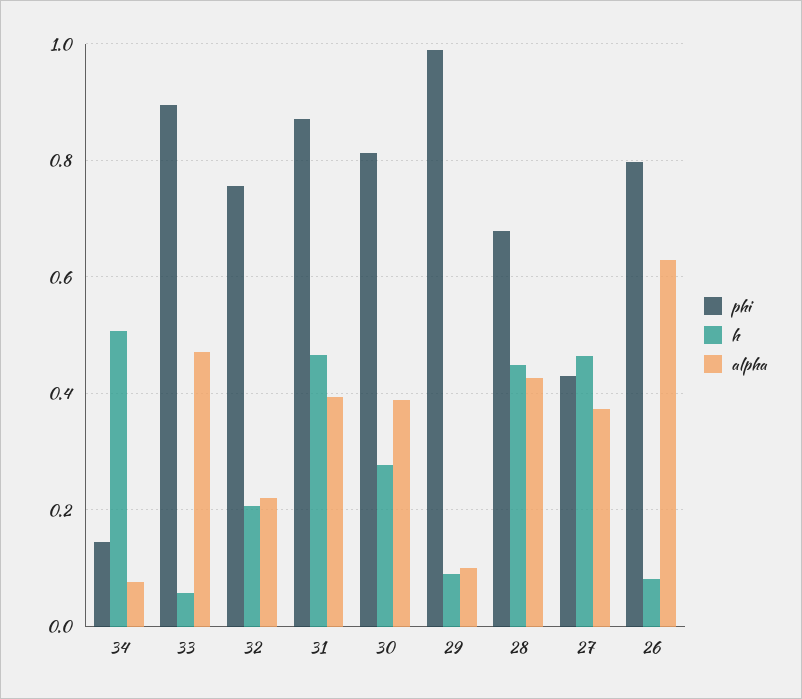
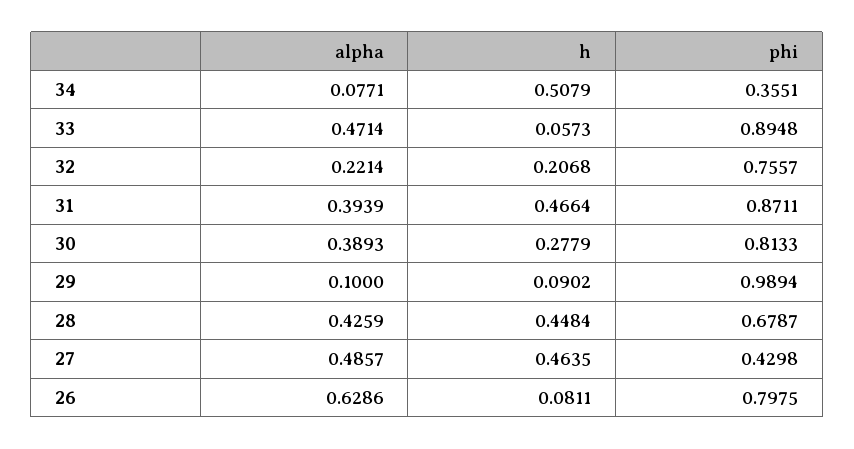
phi, 34: 0.14 -> 0.3551
alpha, 27: 0.38 -> 0.4857

